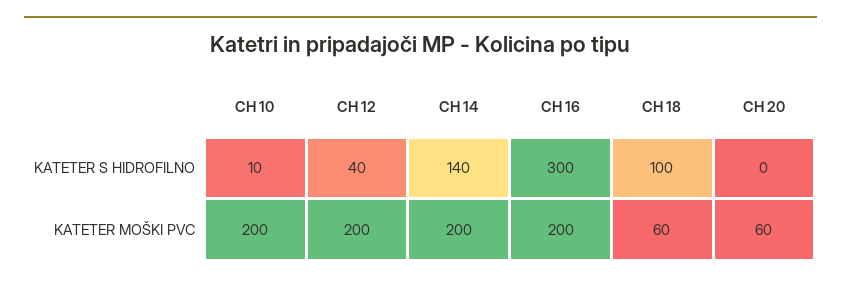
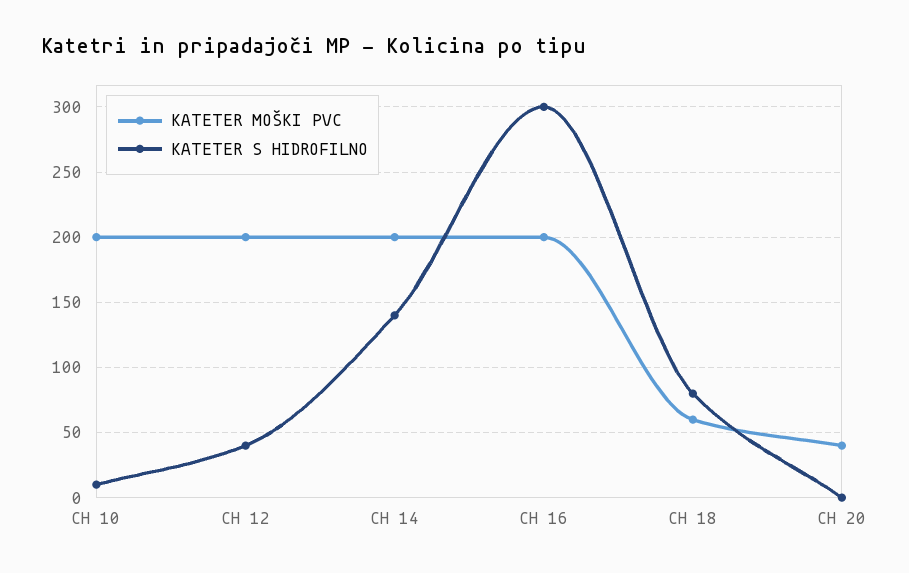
KATETER S HIDROFILNO, CH 18: 100 -> 80
KATETER MOŠKI PVC, CH 20: 60 -> 40

